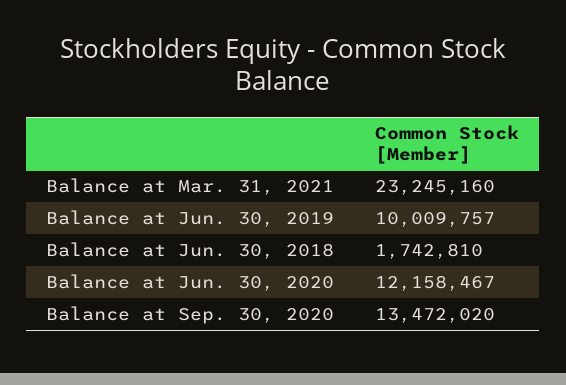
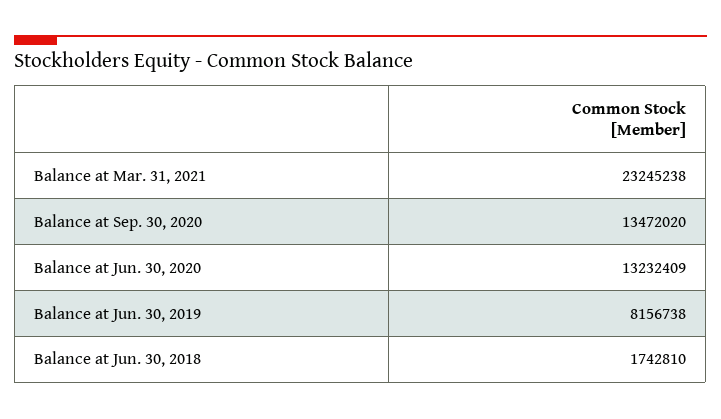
Balance at Mar. 31, 2021: 23245160 -> 23245238
Balance at Jun. 30, 2019: 10009757 -> 8156738
Balance at Jun. 30, 2020: 12158467 -> 13232409

